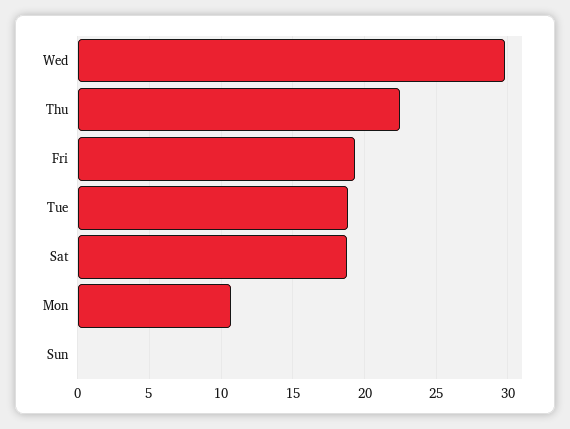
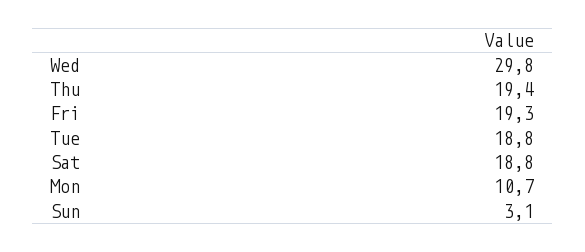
Thu: 22.5 -> 19.4
Sun: 0 -> 3.1

